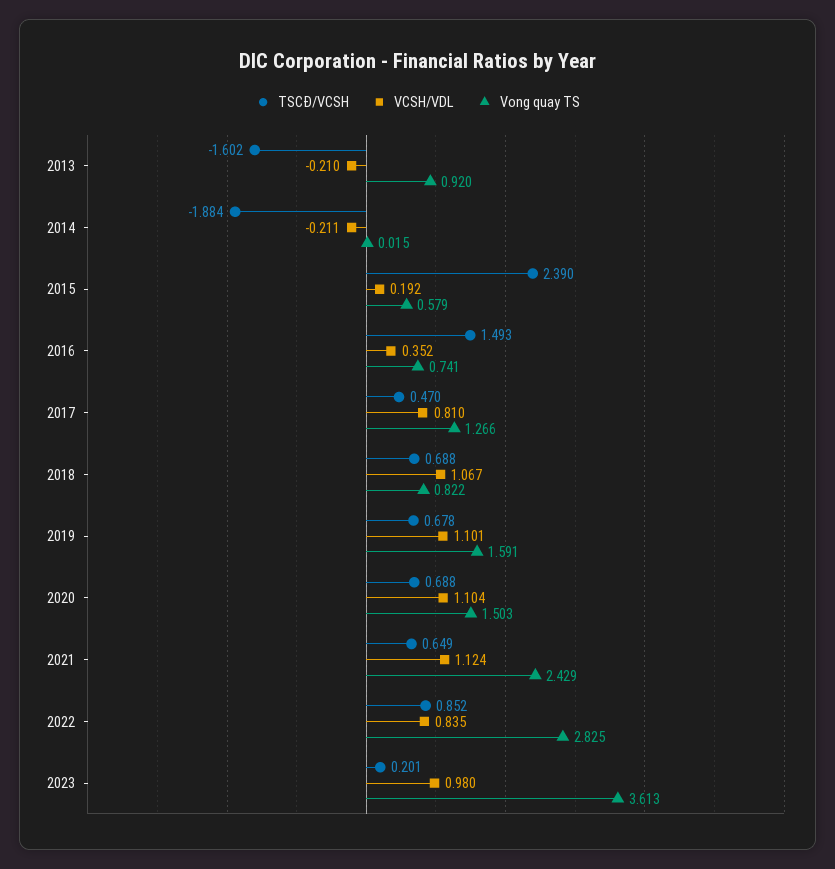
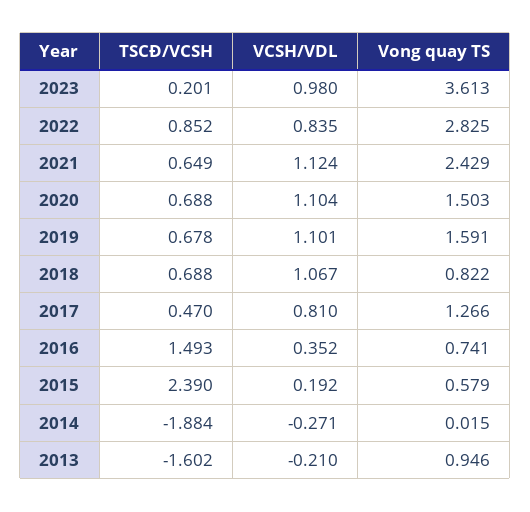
Vong quay TS, 2013: 0.92 -> 0.946
VCSH/VDL, 2014: -0.211 -> -0.271

